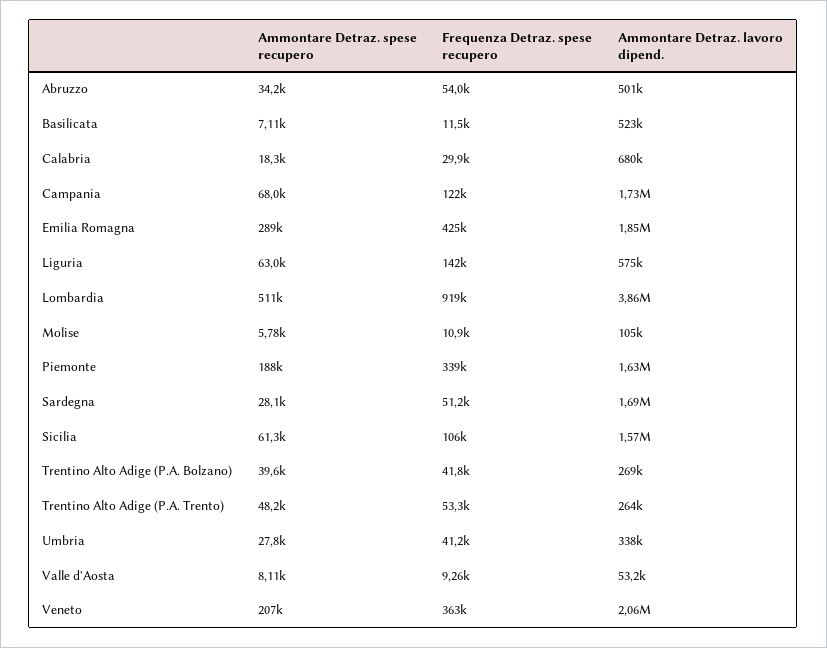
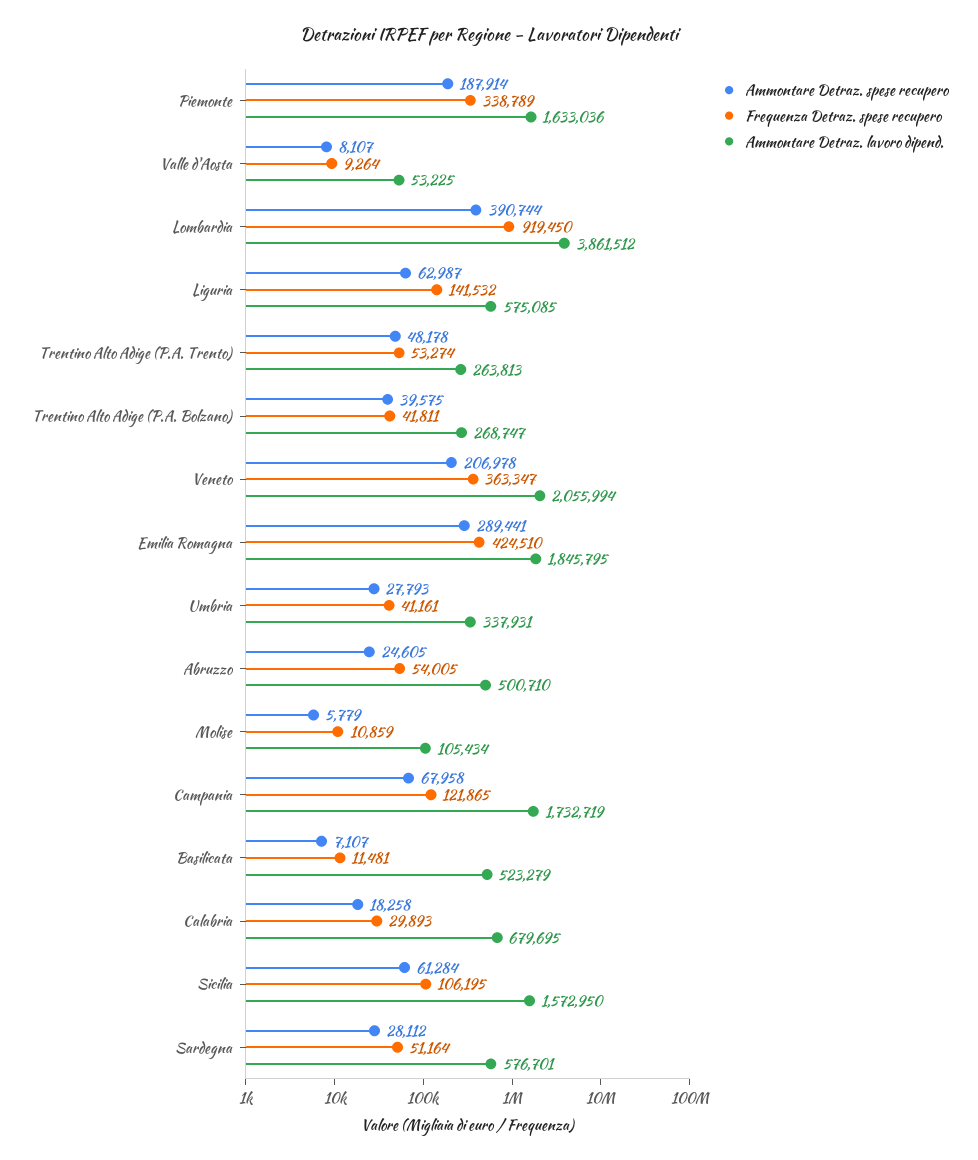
Ammontare Detraz. spese recupero, Abruzzo: 34200 -> 24605
Ammontare Detraz. spese recupero, Lombardia: 511000 -> 390744
Ammontare Detraz. lavoro dipend., Sardegna: 1690000 -> 576701

